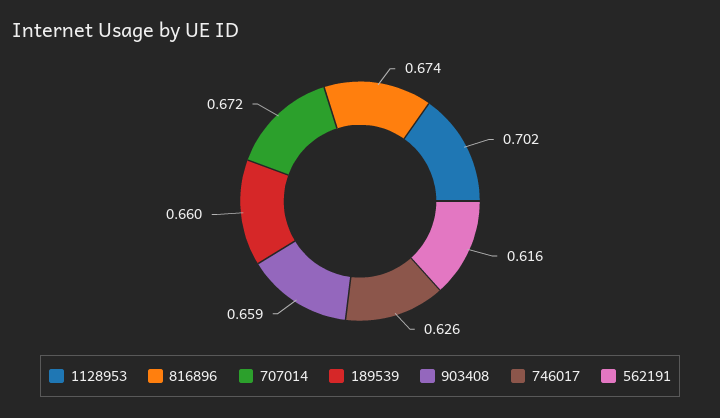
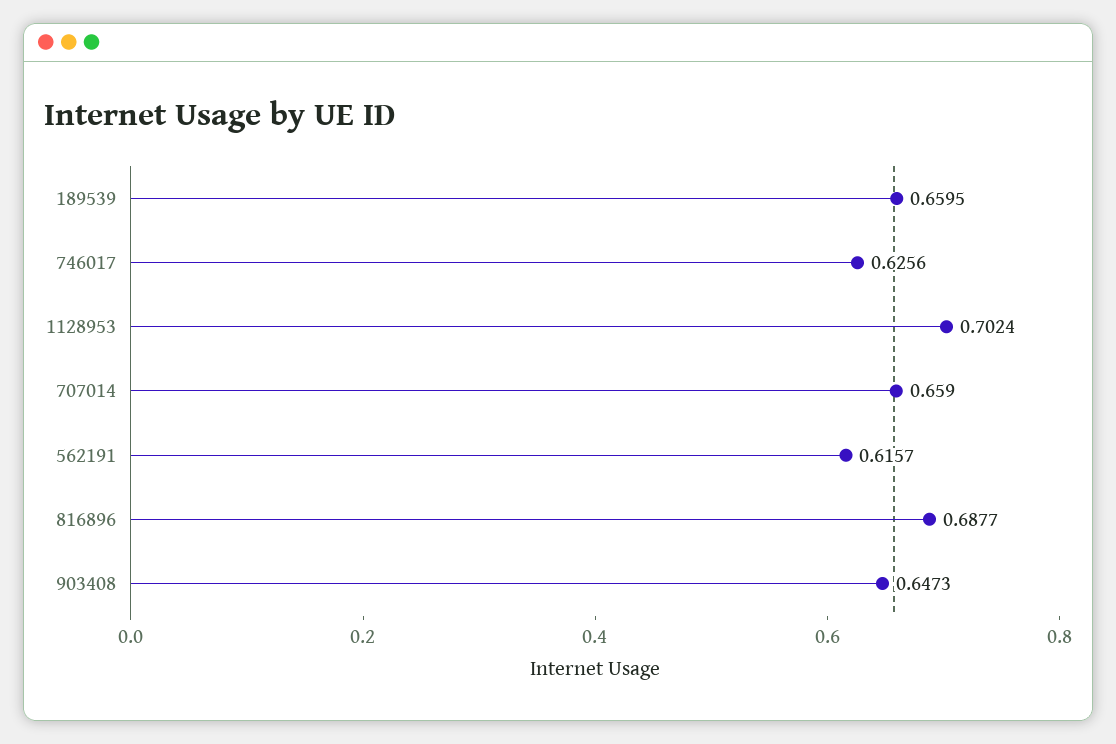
816896: 0.674 -> 0.6877
707014: 0.672 -> 0.659
903408: 0.659 -> 0.6473

